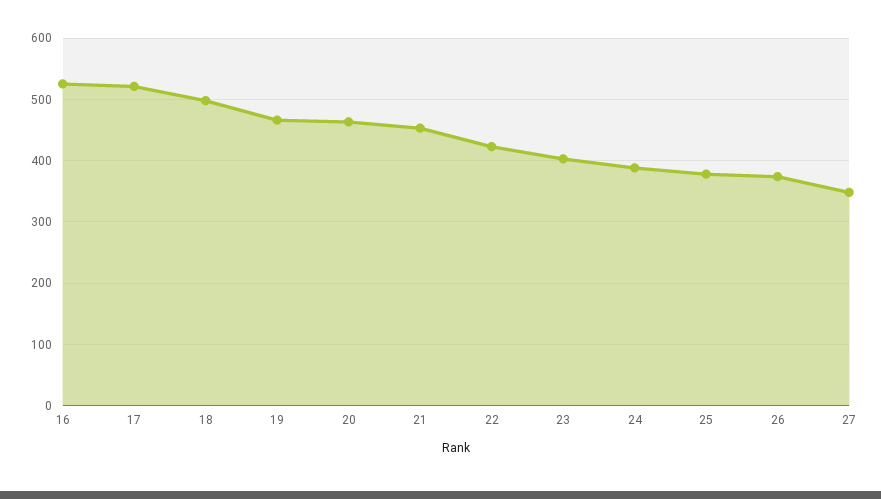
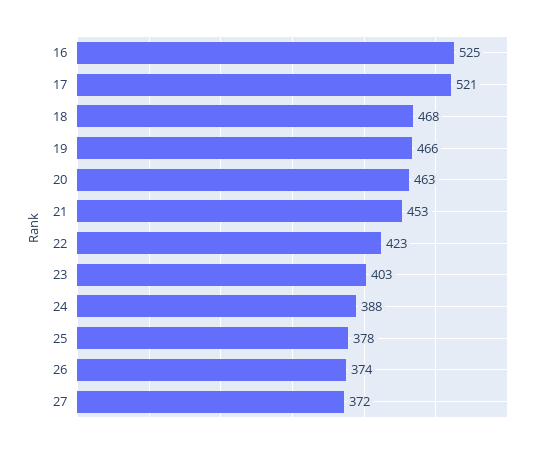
18: 500 -> 468
27: 350 -> 372

